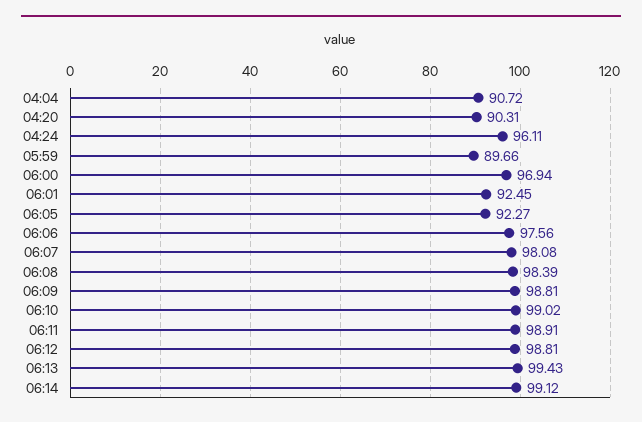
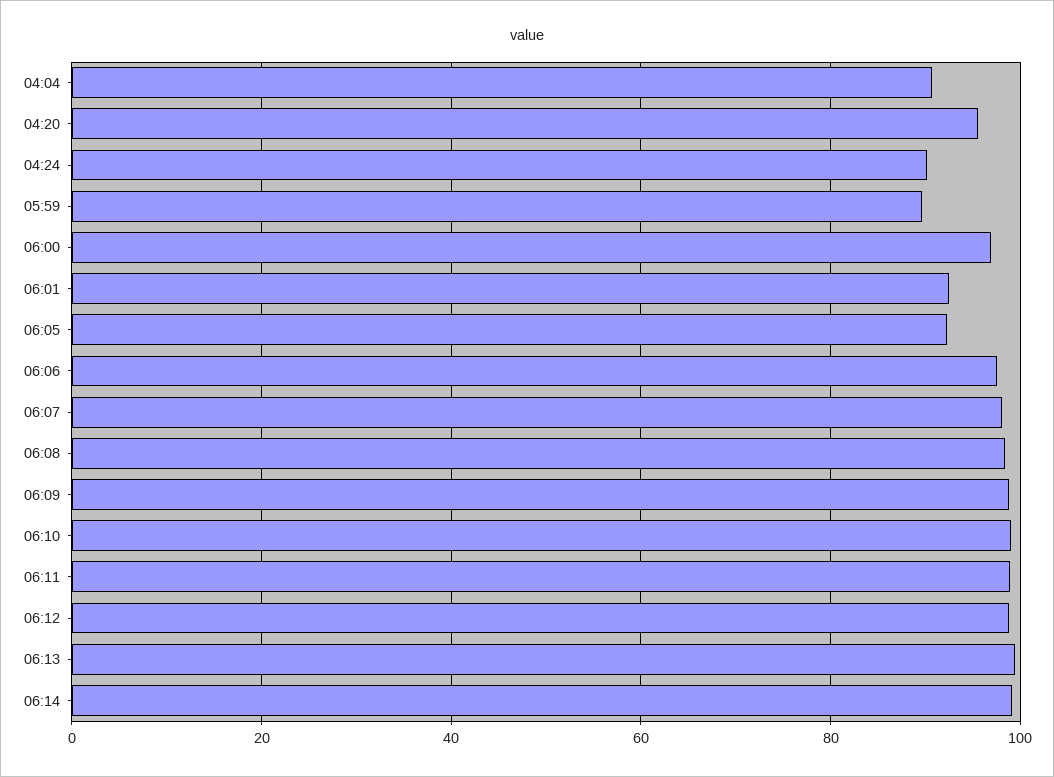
04:20: 90.31 -> 96
04:24: 96.11 -> 90

